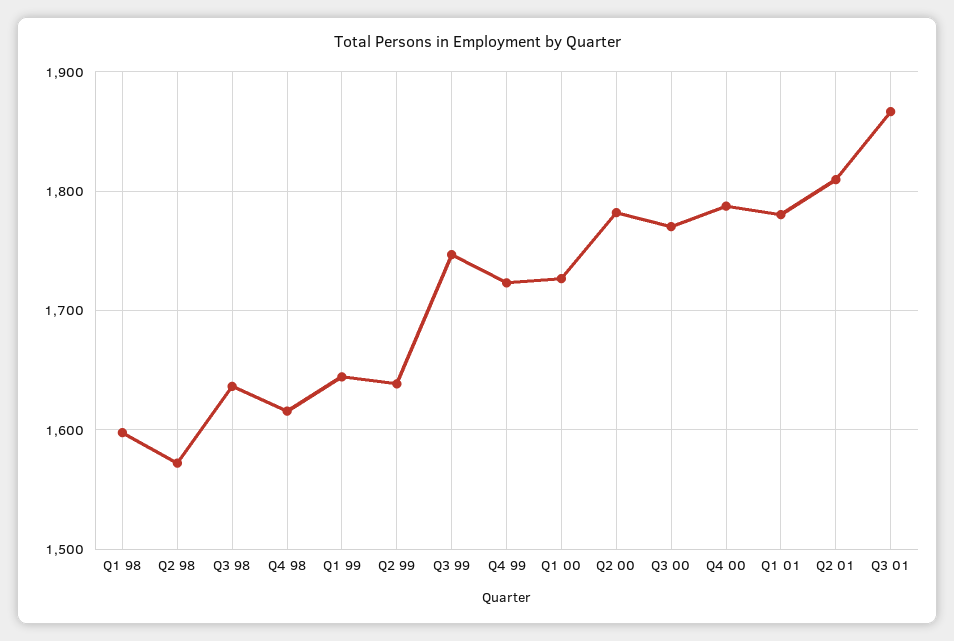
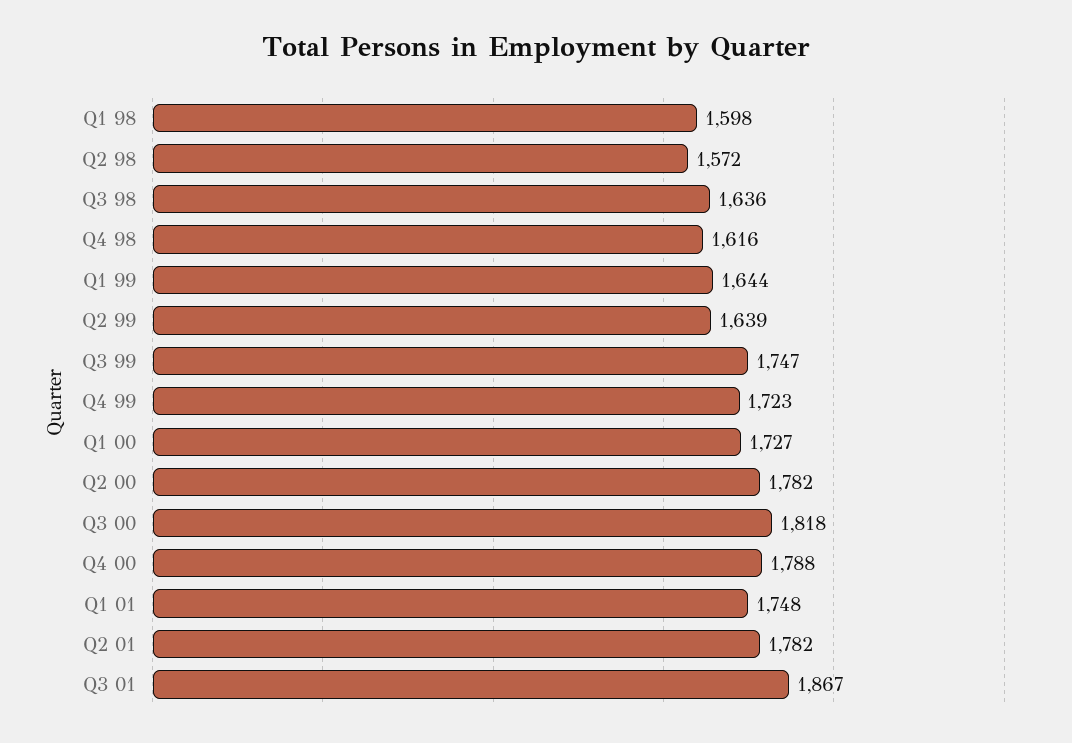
Q3 00: 1770 -> 1818
Q1 01: 1780 -> 1748
Q2 01: 1810 -> 1782

